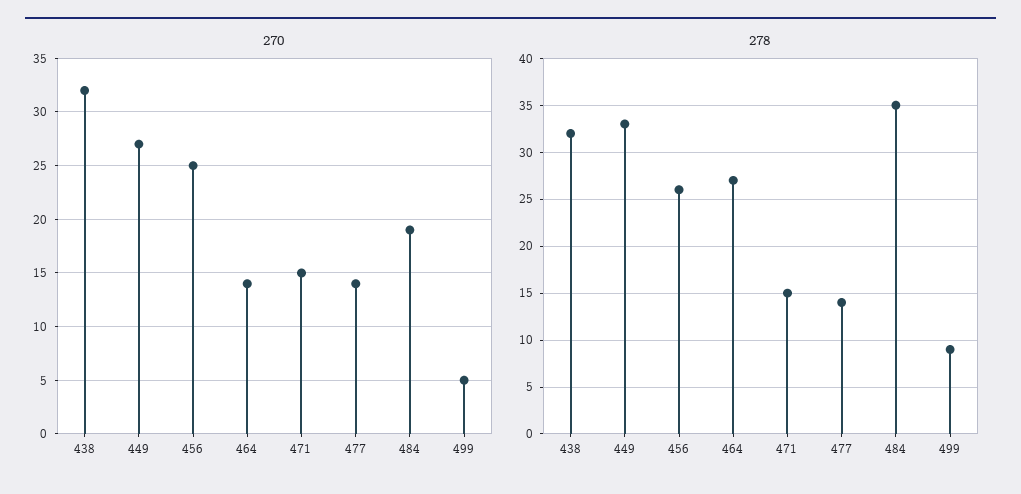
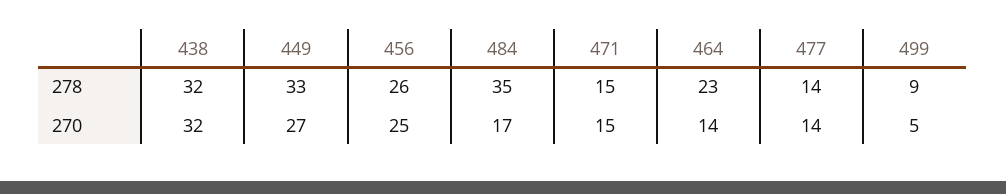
270, 484: 19 -> 17
278, 464: 27 -> 23

